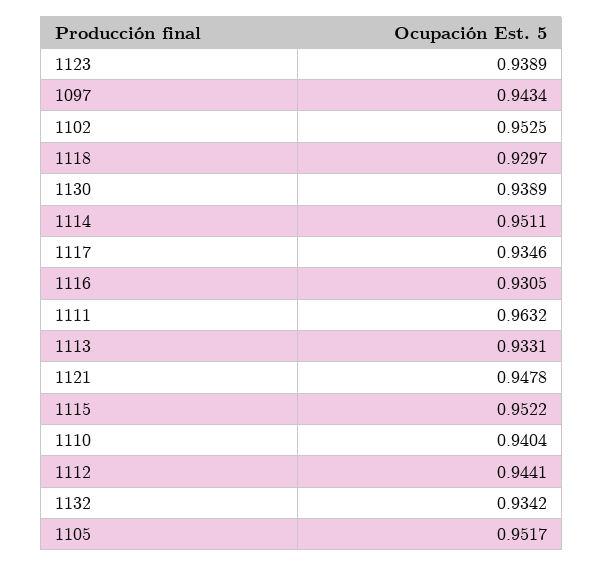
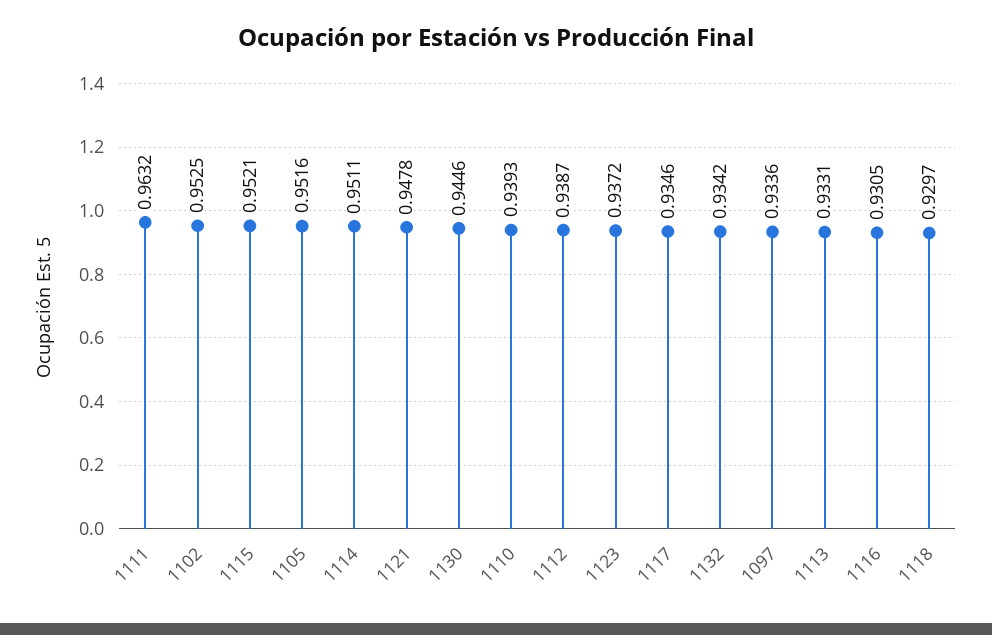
1123: 0.9389 -> 0.9372
1097: 0.9434 -> 0.9336
1130: 0.9389 -> 0.9446
1115: 0.9522 -> 0.9521
1110: 0.9404 -> 0.9393
1112: 0.9441 -> 0.9387
1105: 0.9517 -> 0.9516

